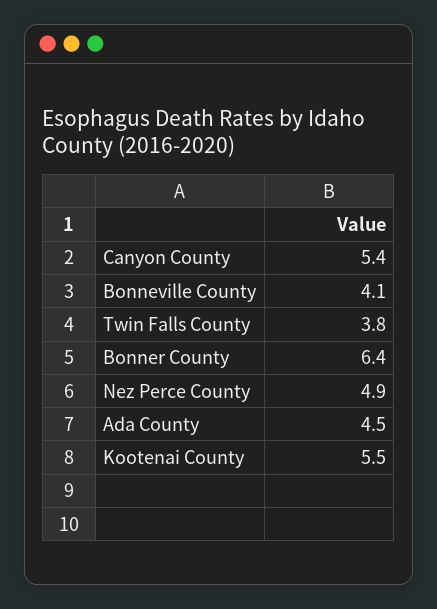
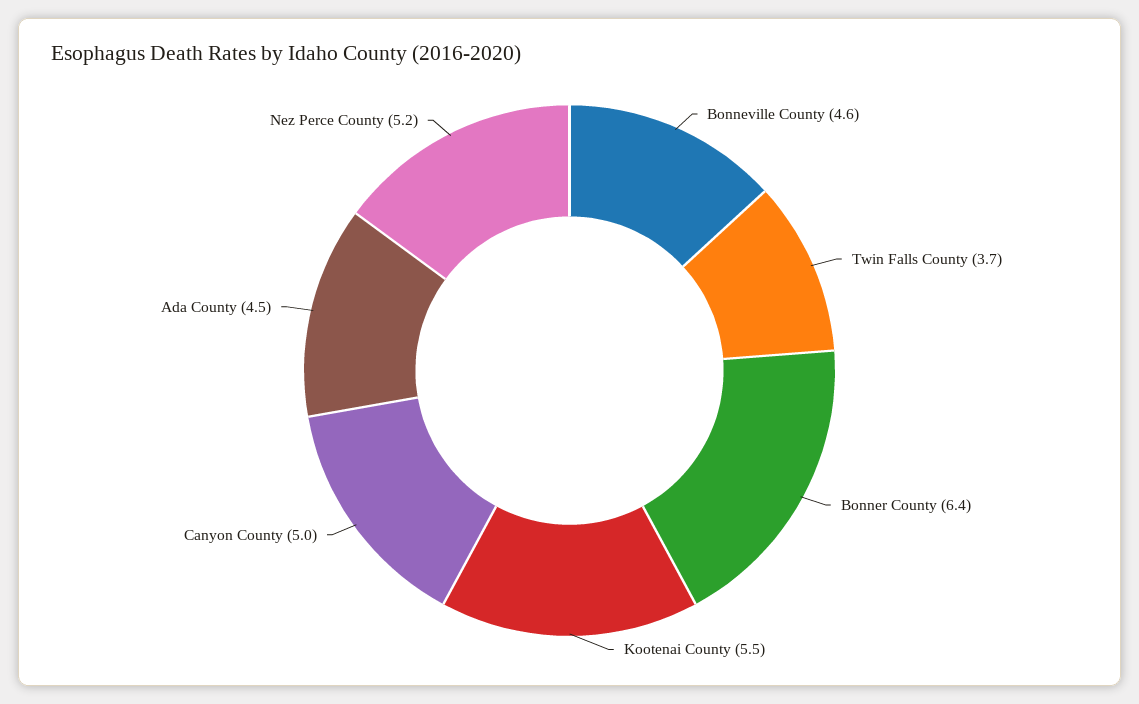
Canyon County: 5.4 -> 5
Bonneville County: 4.1 -> 4.6
Twin Falls County: 3.8 -> 3.7
Nez Perce County: 4.9 -> 5.2

